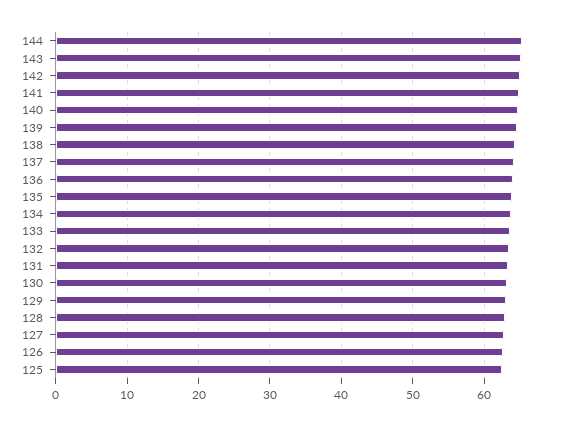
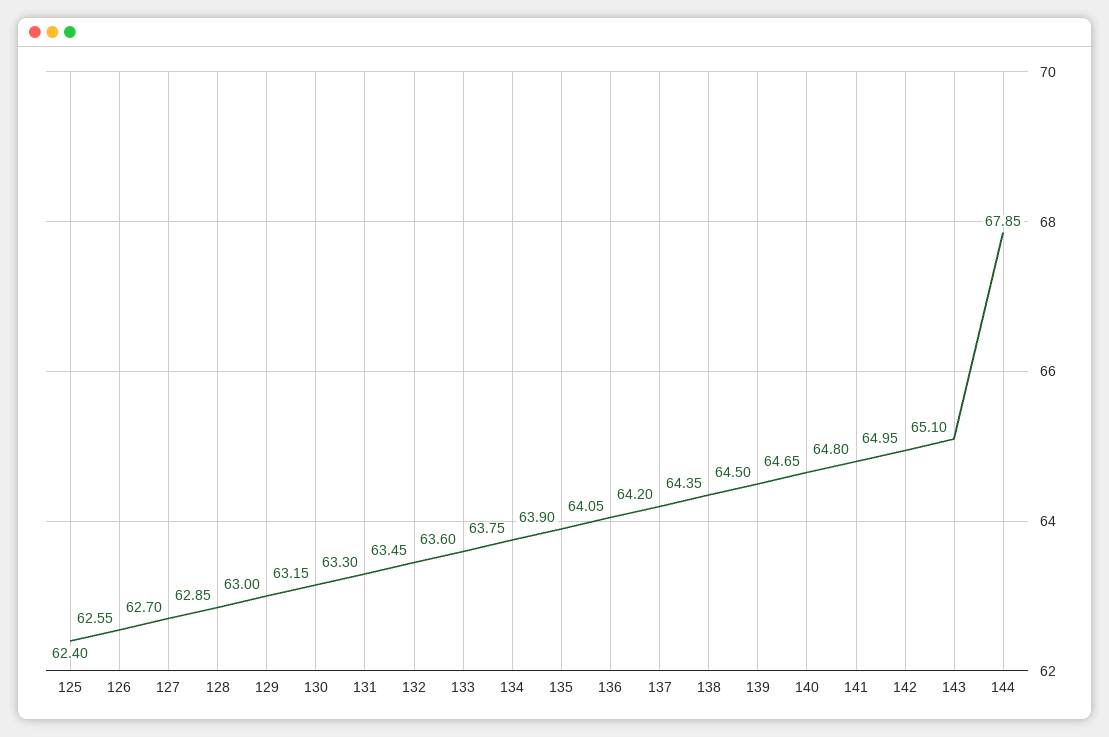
144: 65 -> 67.85

